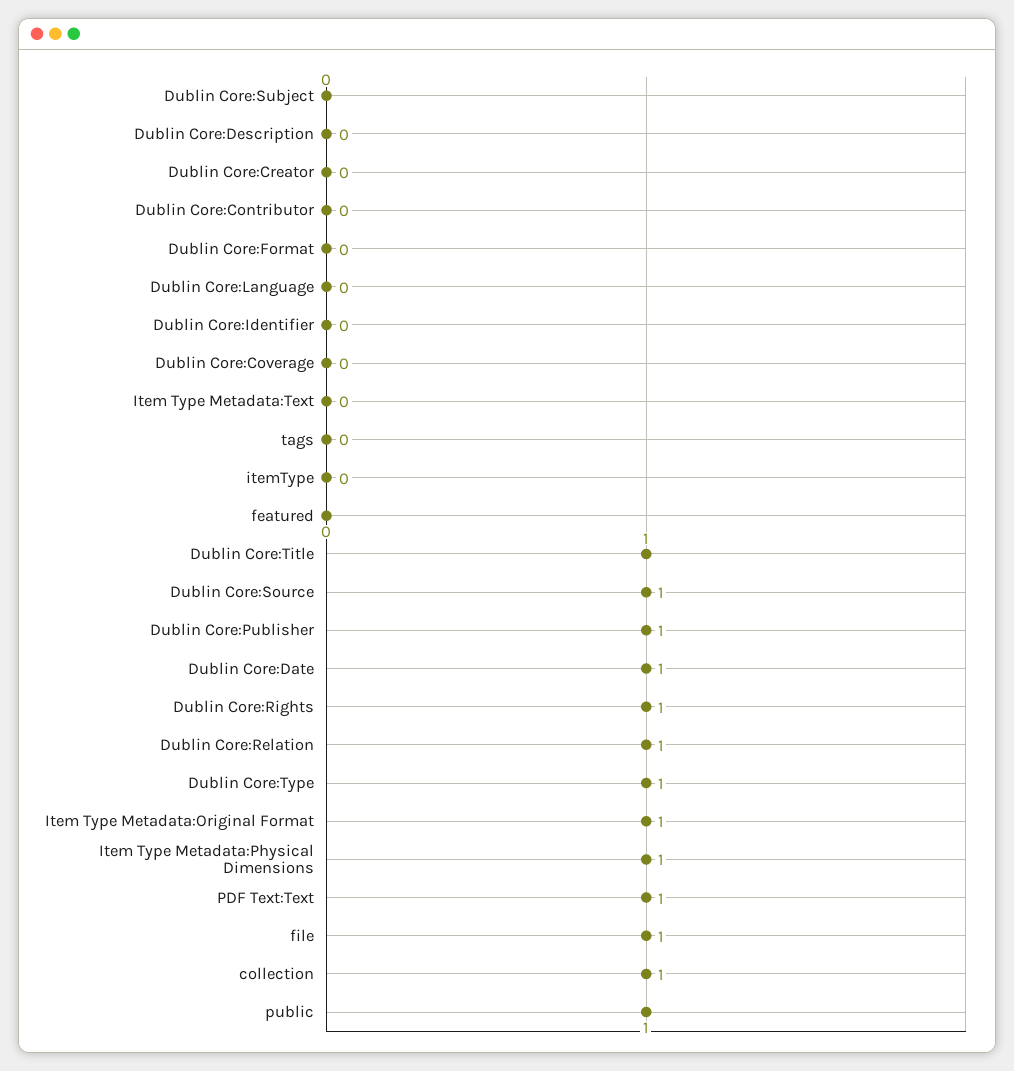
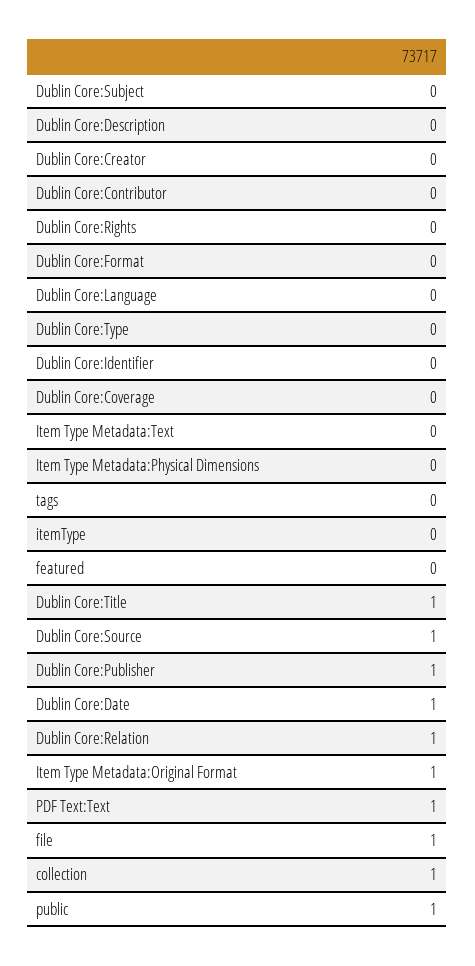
Dublin Core:Rights: 1 -> 0
Dublin Core:Type: 1 -> 0
Item Type Metadata:Physical Dimensions: 1 -> 0

